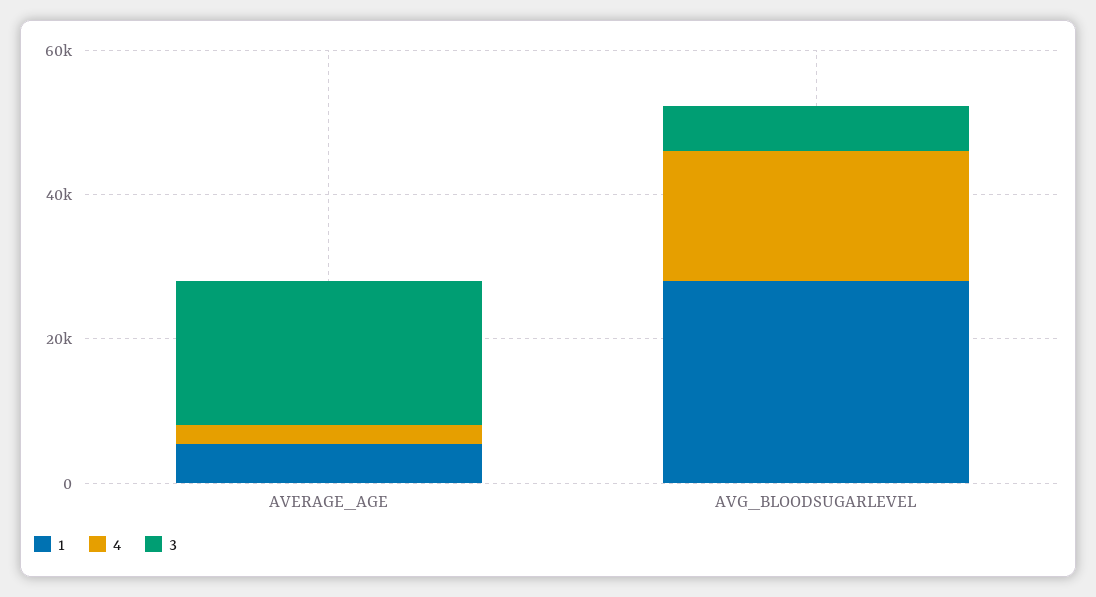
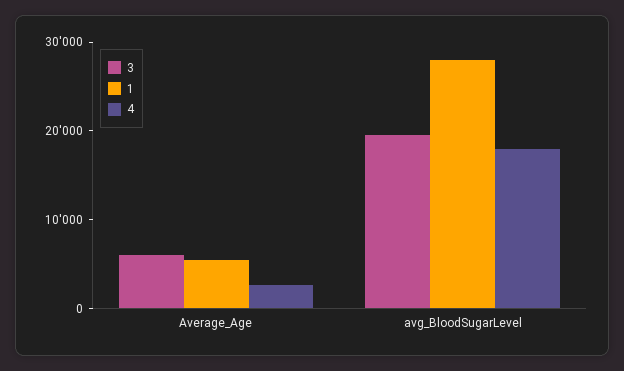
3, AVERAGE_AGE: 20000 -> 6000
3, AVG_BLOODSUGARLEVEL: 5000 -> 20000

